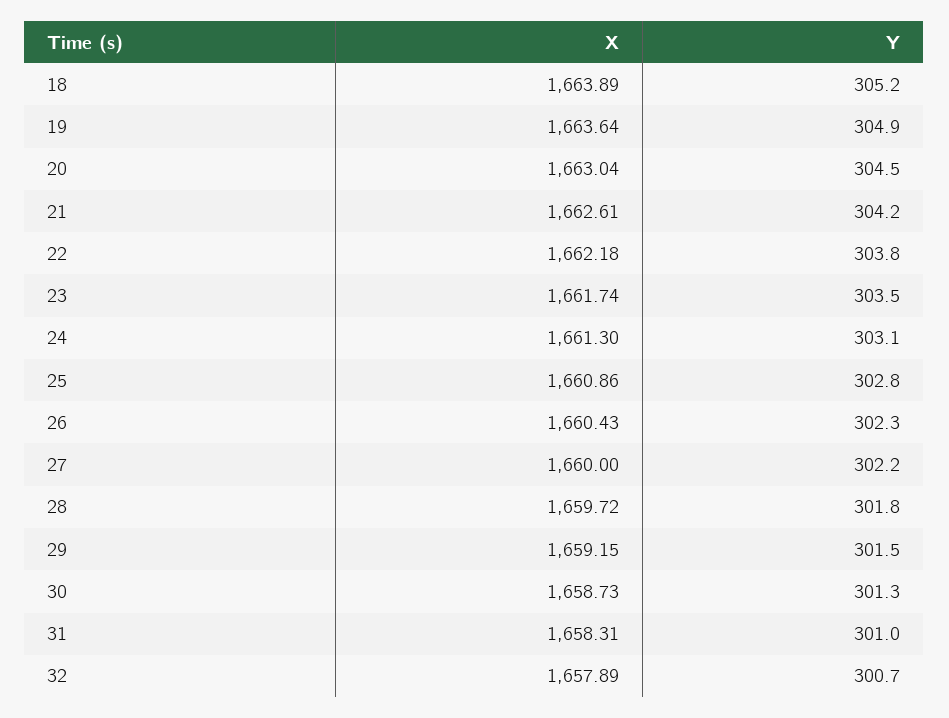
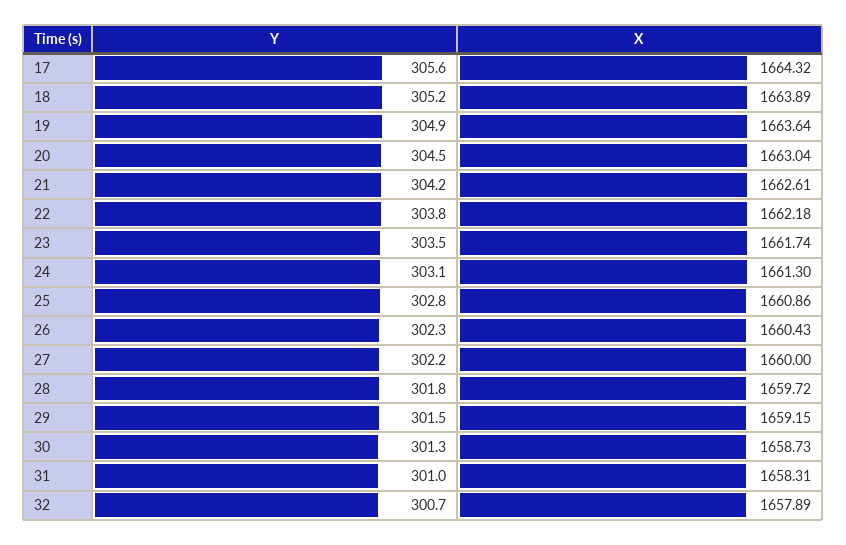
Y, 17: none -> 305.6
X, 17: none -> 1664.32

